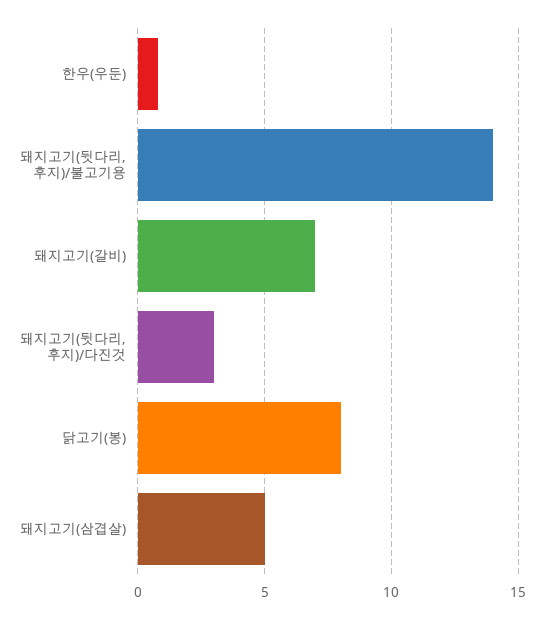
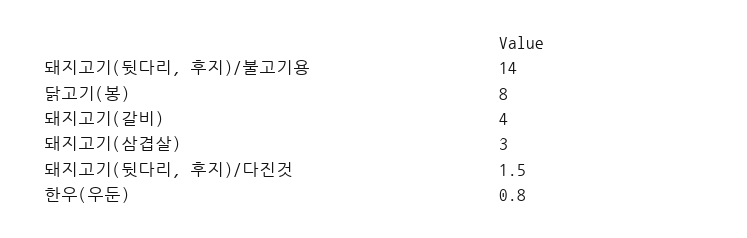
돼지고기(갈비): 7 -> 4
돼지고기(뒷다리, 후지)/다진것: 3 -> 1.5
돼지고기(삼겹살): 5 -> 3

